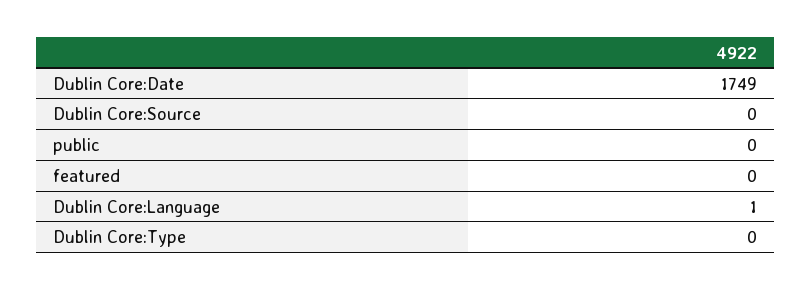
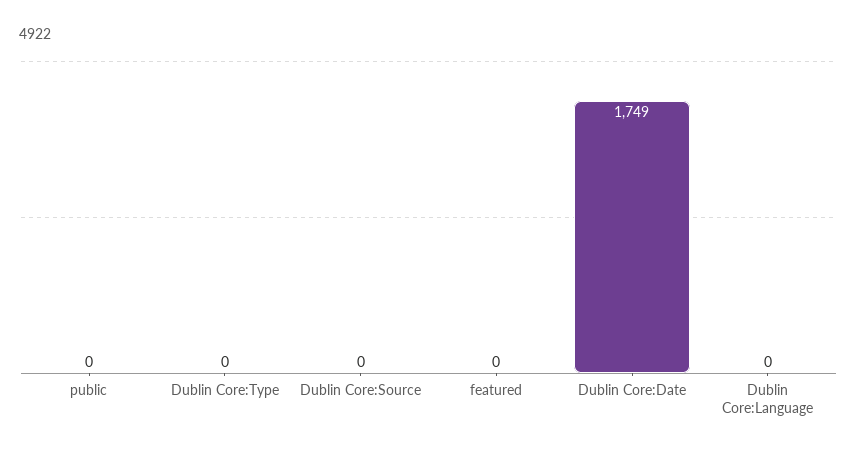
Dublin Core:Language: 1 -> 0

